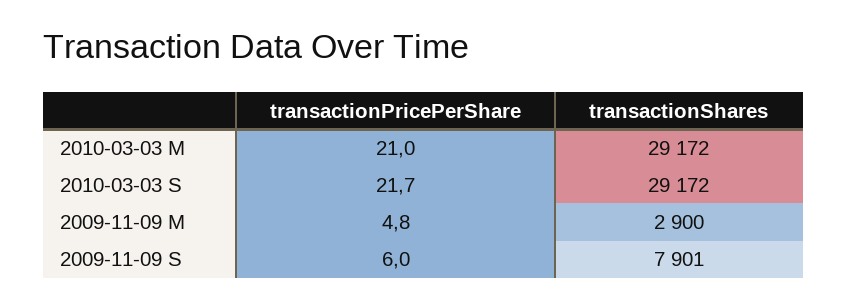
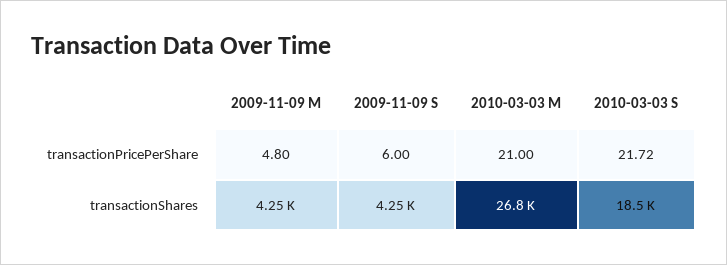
transactionShares, 2010-03-03 M: 29172 -> 26800
transactionShares, 2010-03-03 S: 29172 -> 18500
transactionShares, 2009-11-09 M: 2900 -> 4250
transactionShares, 2009-11-09 S: 7901 -> 4250

